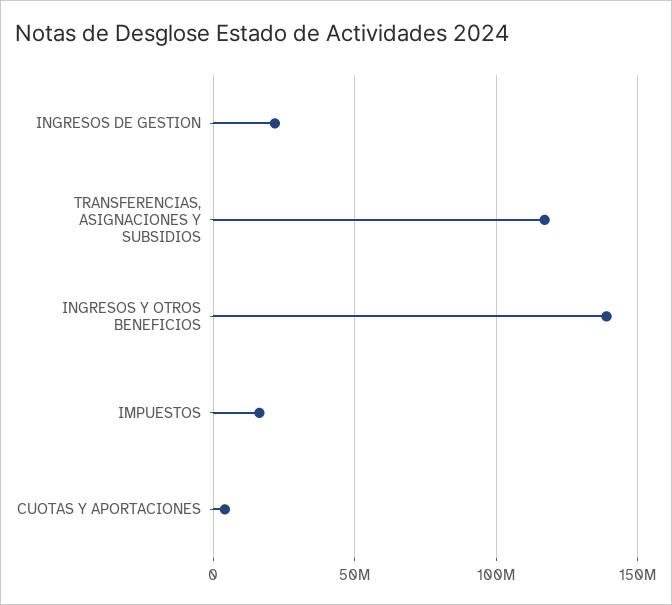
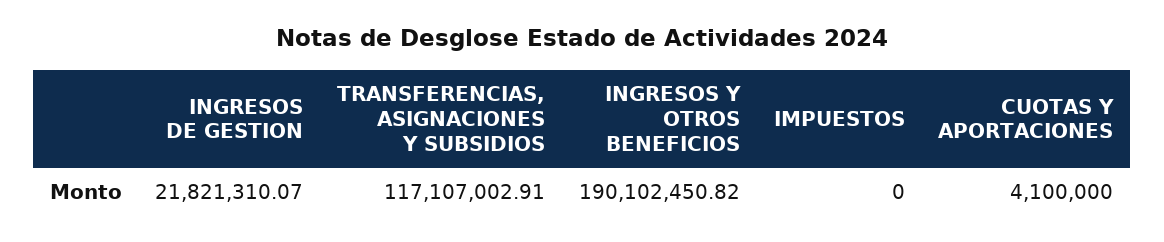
INGRESOS Y OTROS BENEFICIOS: 140000000 -> 190102450.82
IMPUESTOS: 15000000 -> 0

